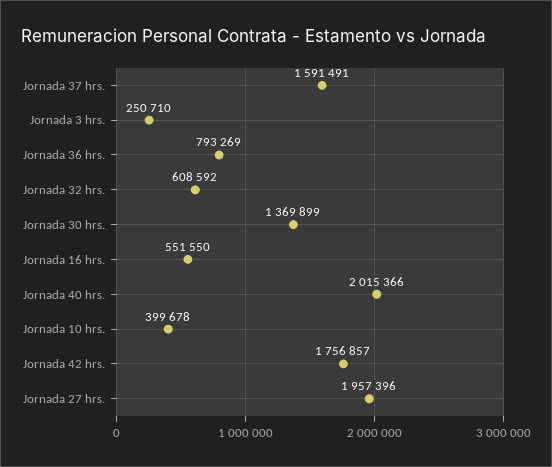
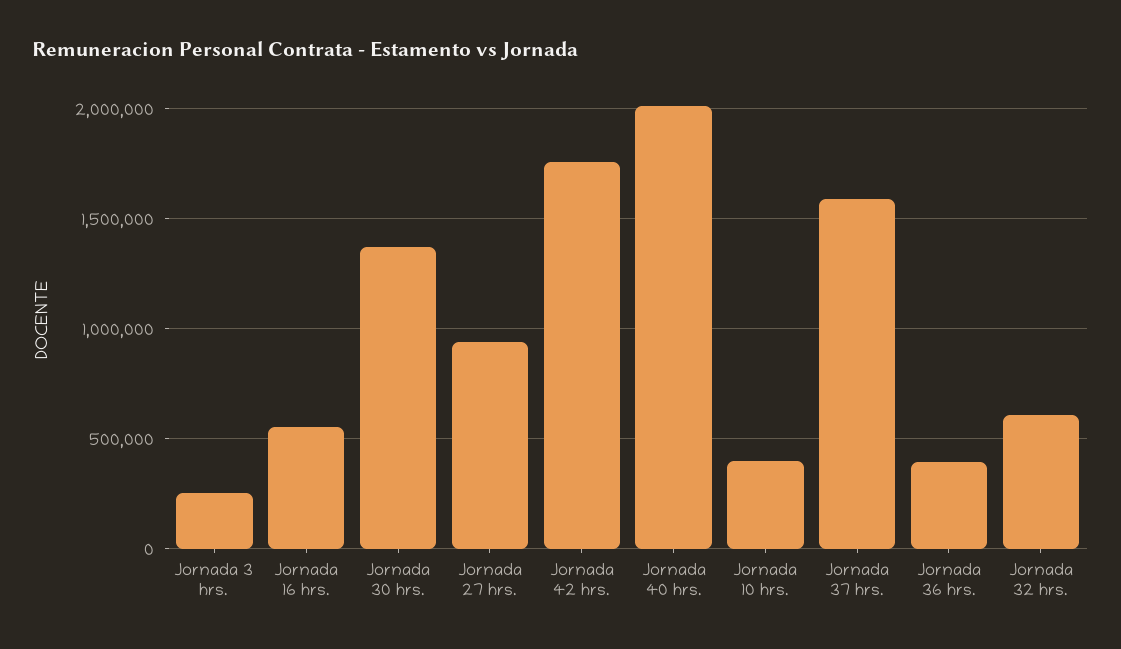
Jornada 36 hrs.: 793269 -> 400000
Jornada 27 hrs.: 1957396 -> 950000

